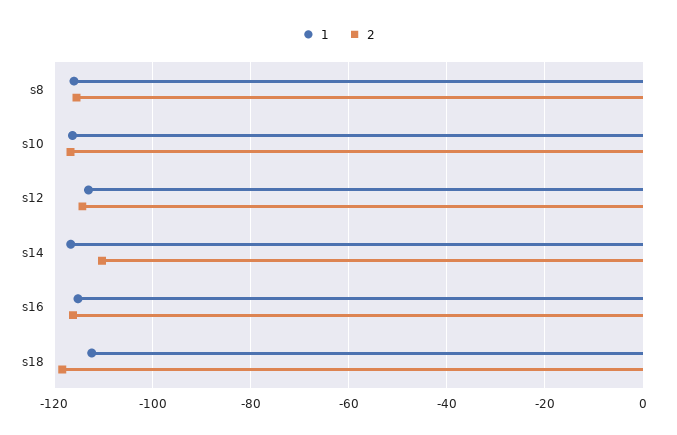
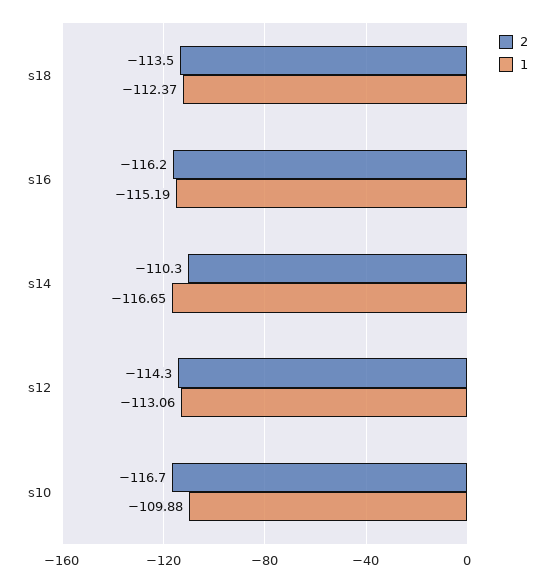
1, s8: -116 -> none
2, s8: -116 -> none
1, s10: -116 -> -109.88
2, s18: -118 -> -113.5

